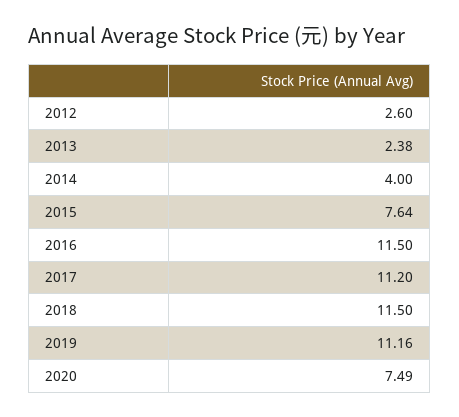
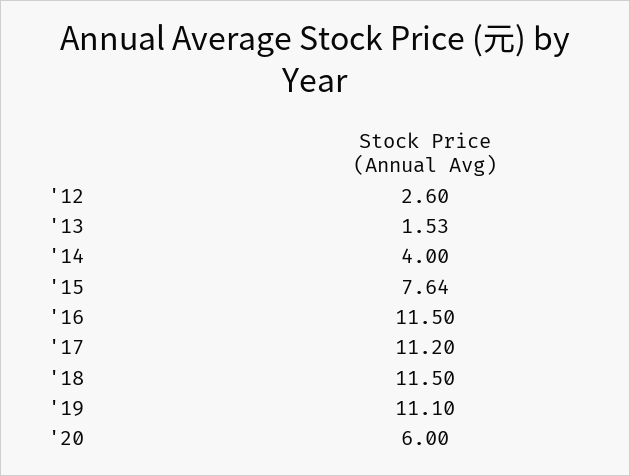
2013: 2.38 -> 1.53
2019: 11.16 -> 11.1
2020: 7.49 -> 6

